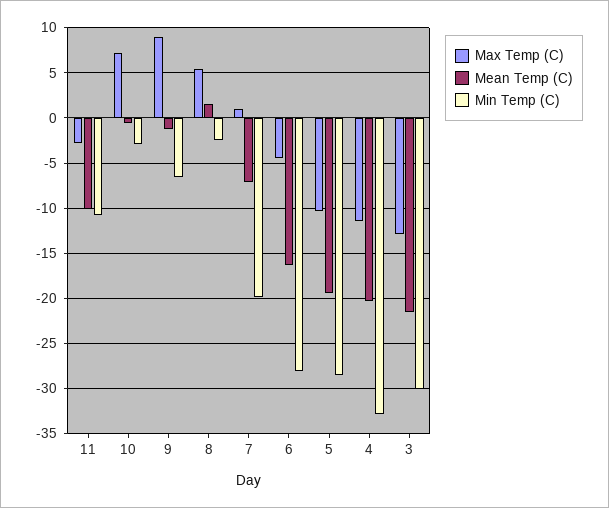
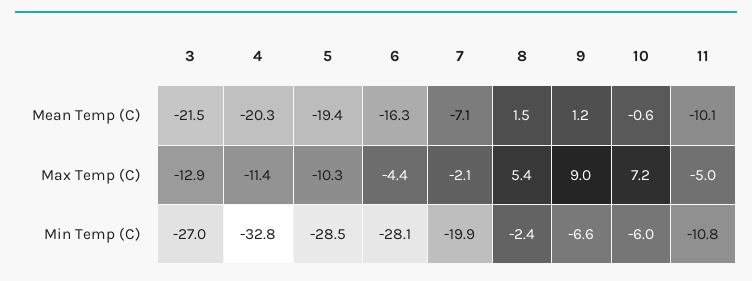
Max Temp (C), 11: -3 -> -5
Min Temp (C), 10: -3 -> -6
Mean Temp (C), 9: -1 -> 1.2
Max Temp (C), 7: 1 -> -2.1
Min Temp (C), 3: -30 -> -27

